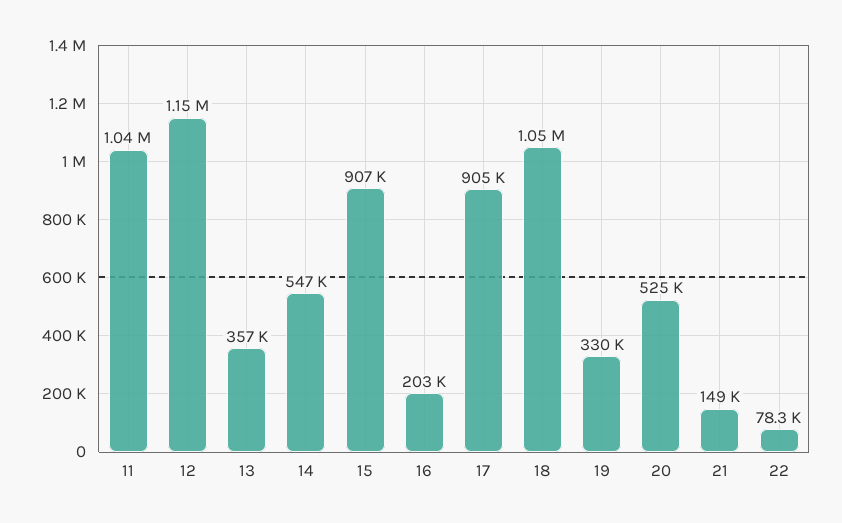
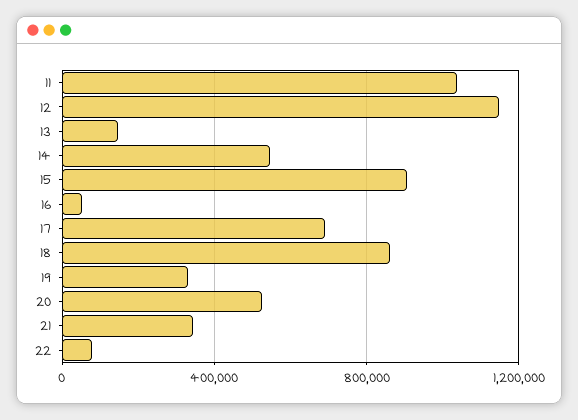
13: 357000 -> 150000
16: 203000 -> 50000
17: 905000 -> 700000
18: 1050000 -> 850000
21: 149000 -> 350000

